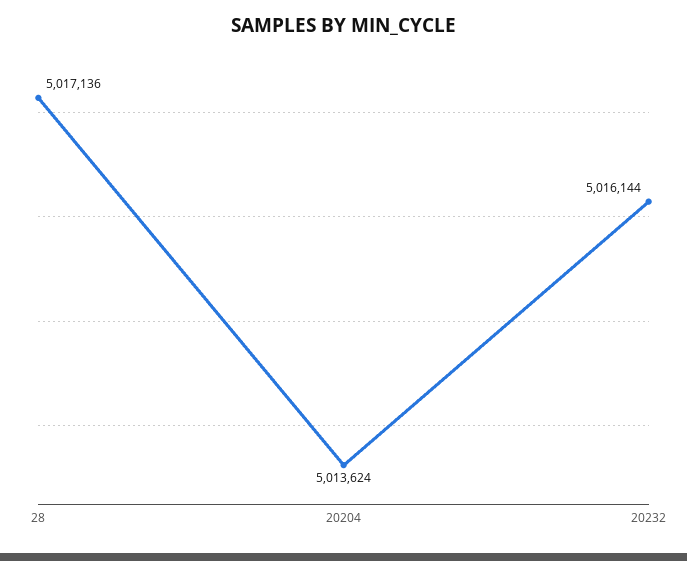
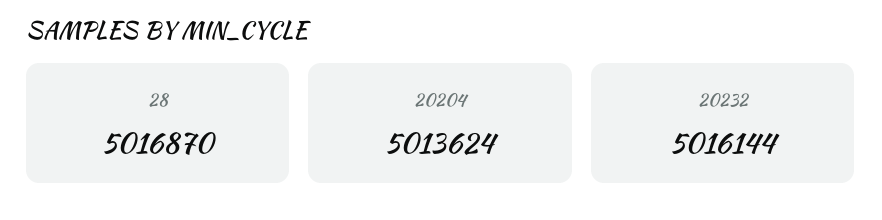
28: 5017136 -> 5016870

